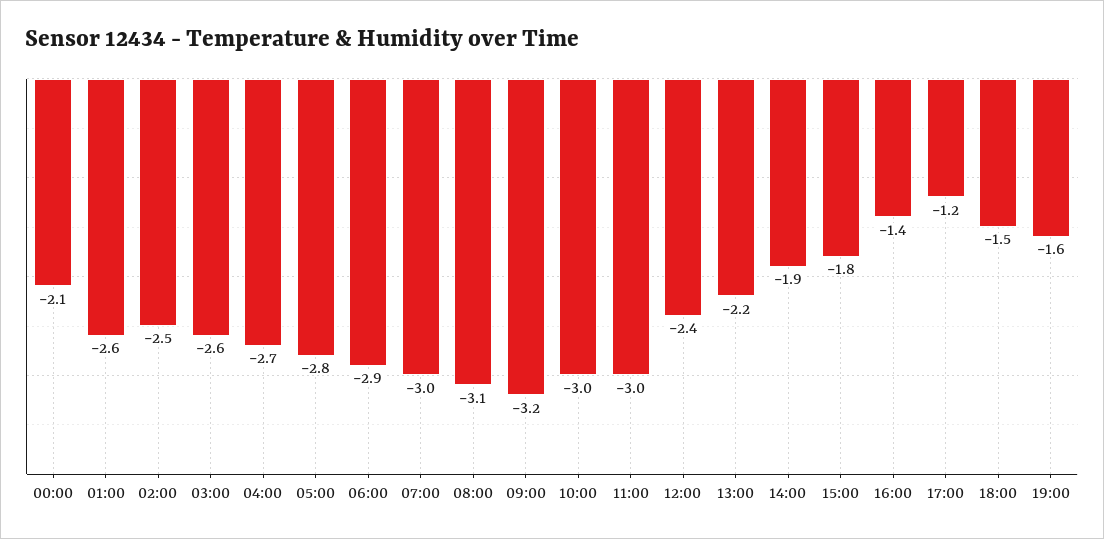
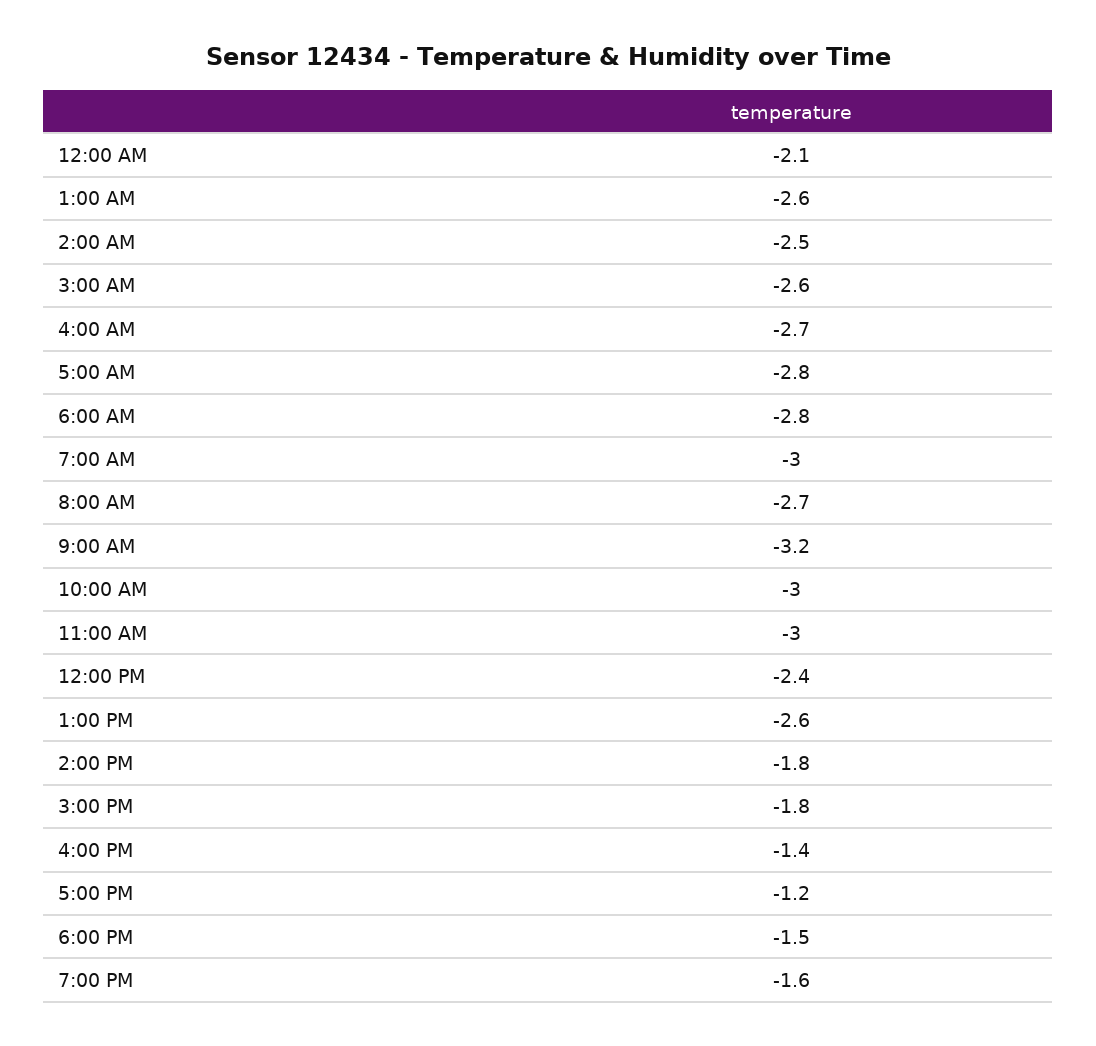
06:00: -2.9 -> -2.8
08:00: -3.1 -> -2.7
13:00: -2.2 -> -2.6
14:00: -1.9 -> -1.8

